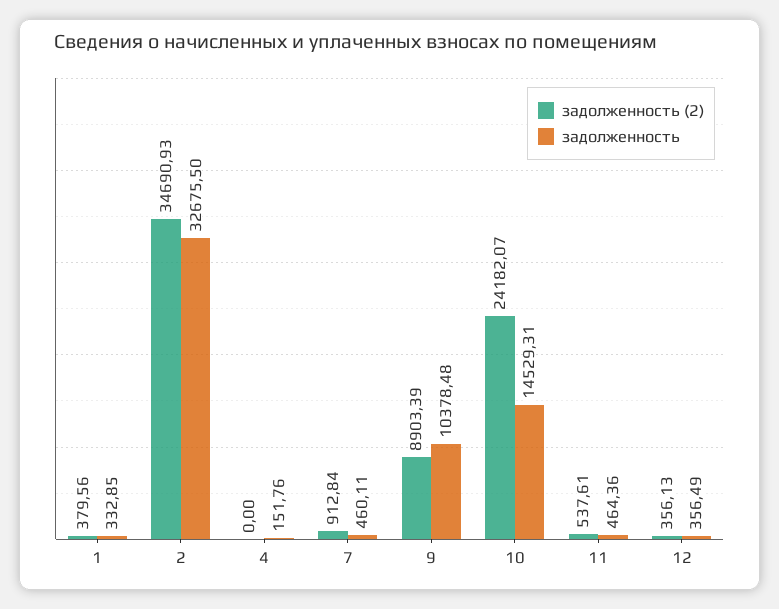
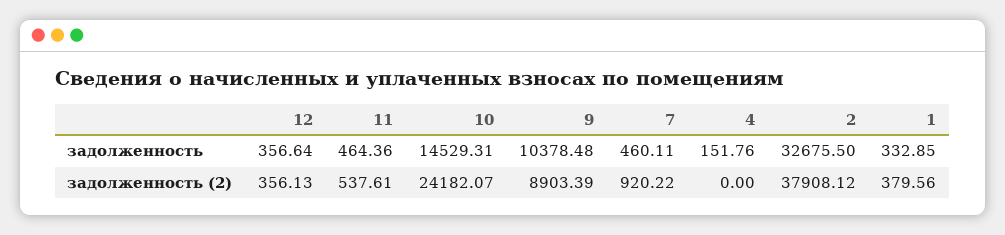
задолженность (2), 2: 34690.93 -> 37908.12
задолженность (2), 7: 912.84 -> 920.22
задолженность, 12: 356.49 -> 356.64

